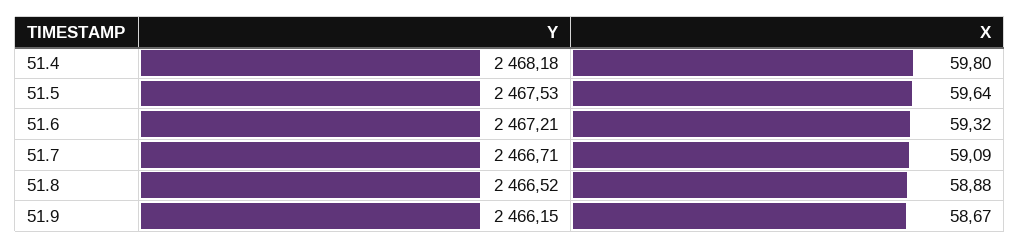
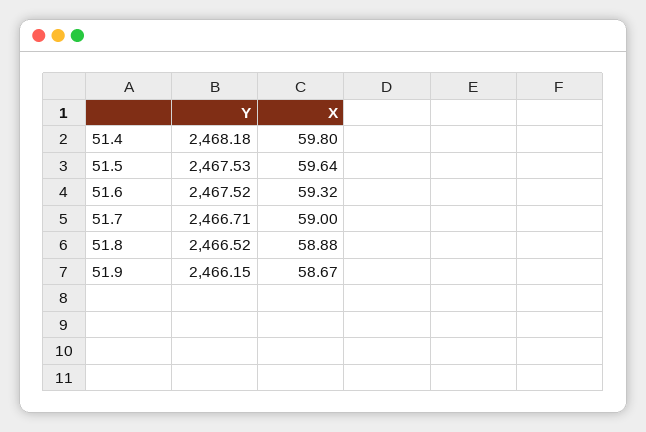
Y, 51.6: 2467.21 -> 2467.52
X, 51.7: 59.09 -> 59

